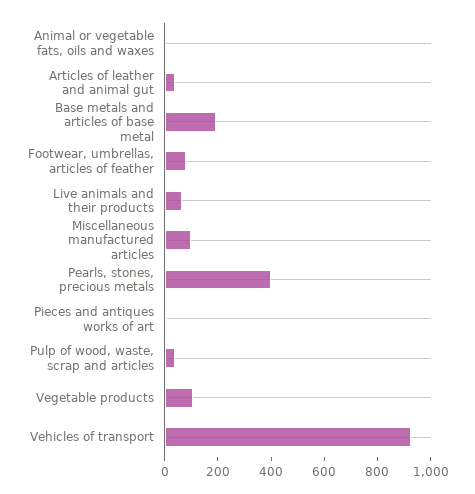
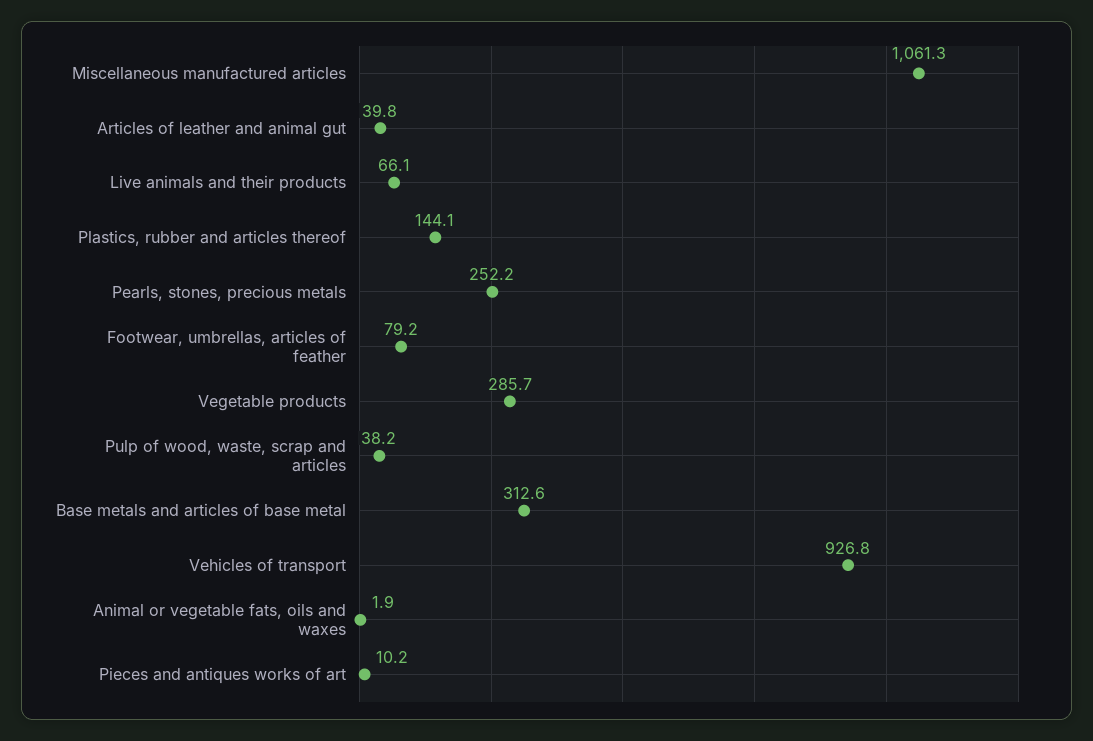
Base metals and articles of base metal: 200 -> 312.6
Miscellaneous manufactured articles: 100 -> 1061.3
Pearls, stones, precious metals: 400 -> 252.2
Vegetable products: 100 -> 285.7
Plastics, rubber and articles thereof: none -> 144.1

